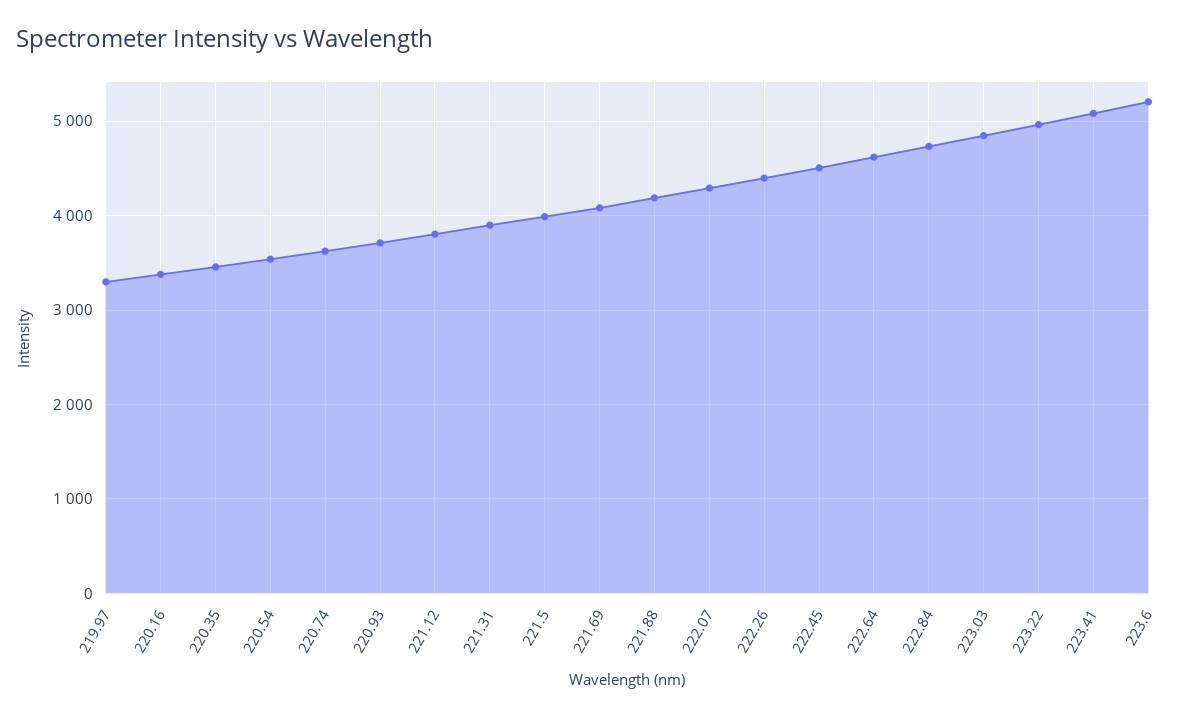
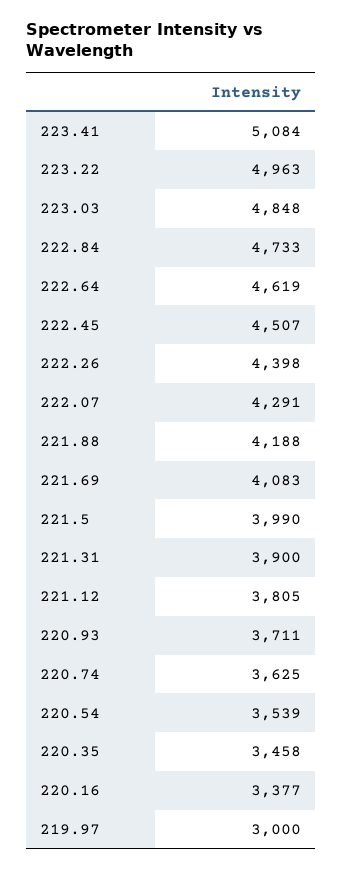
219.97: 3300 -> 3000
223.6: 5200 -> none

